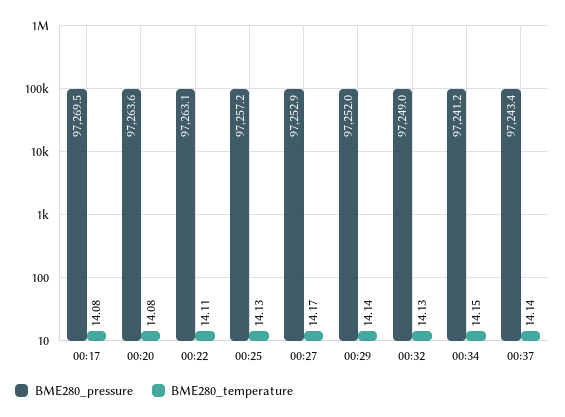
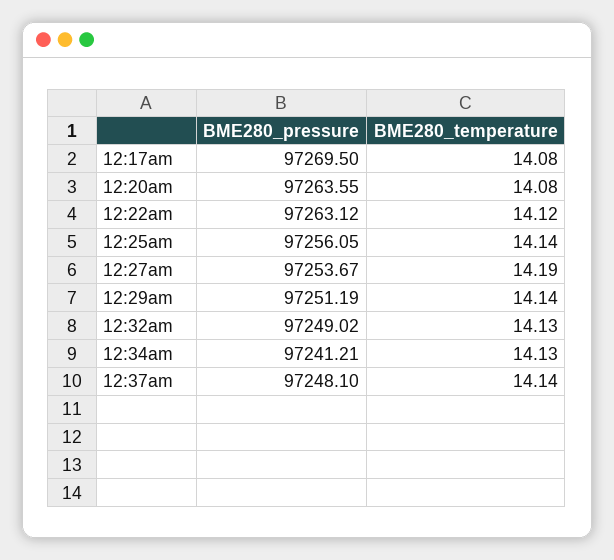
BME280_temperature, 00:22: 14.11 -> 14.12
BME280_pressure, 00:25: 97257.2 -> 97256.05
BME280_temperature, 00:25: 14.13 -> 14.14
BME280_pressure, 00:27: 97252.9 -> 97253.67
BME280_temperature, 00:27: 14.17 -> 14.19
BME280_pressure, 00:29: 97252 -> 97251.19
BME280_temperature, 00:34: 14.15 -> 14.13
BME280_pressure, 00:37: 97243.4 -> 97248.1

